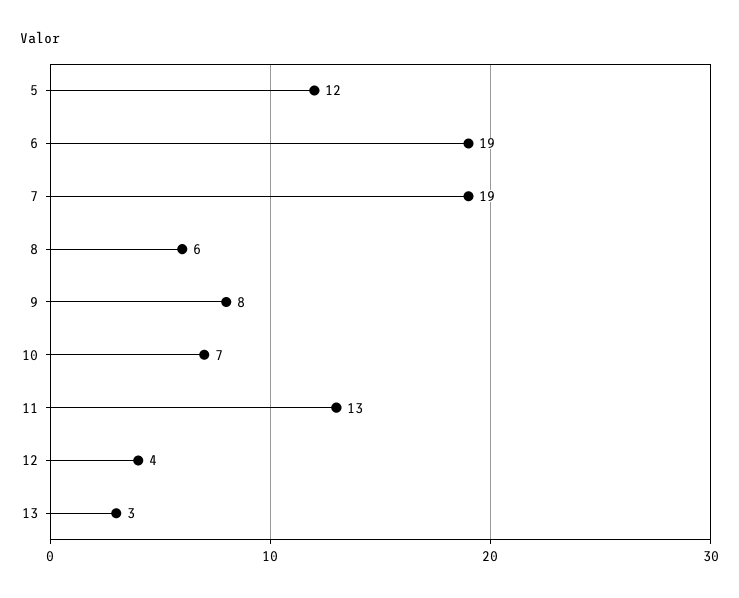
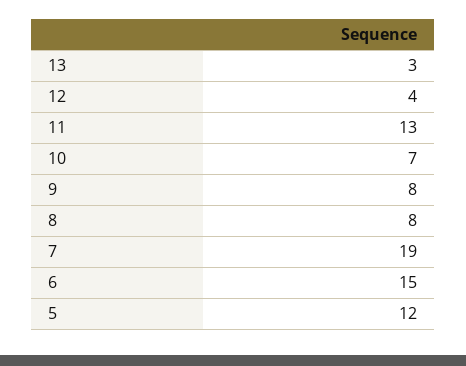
6: 19 -> 15
8: 6 -> 8

